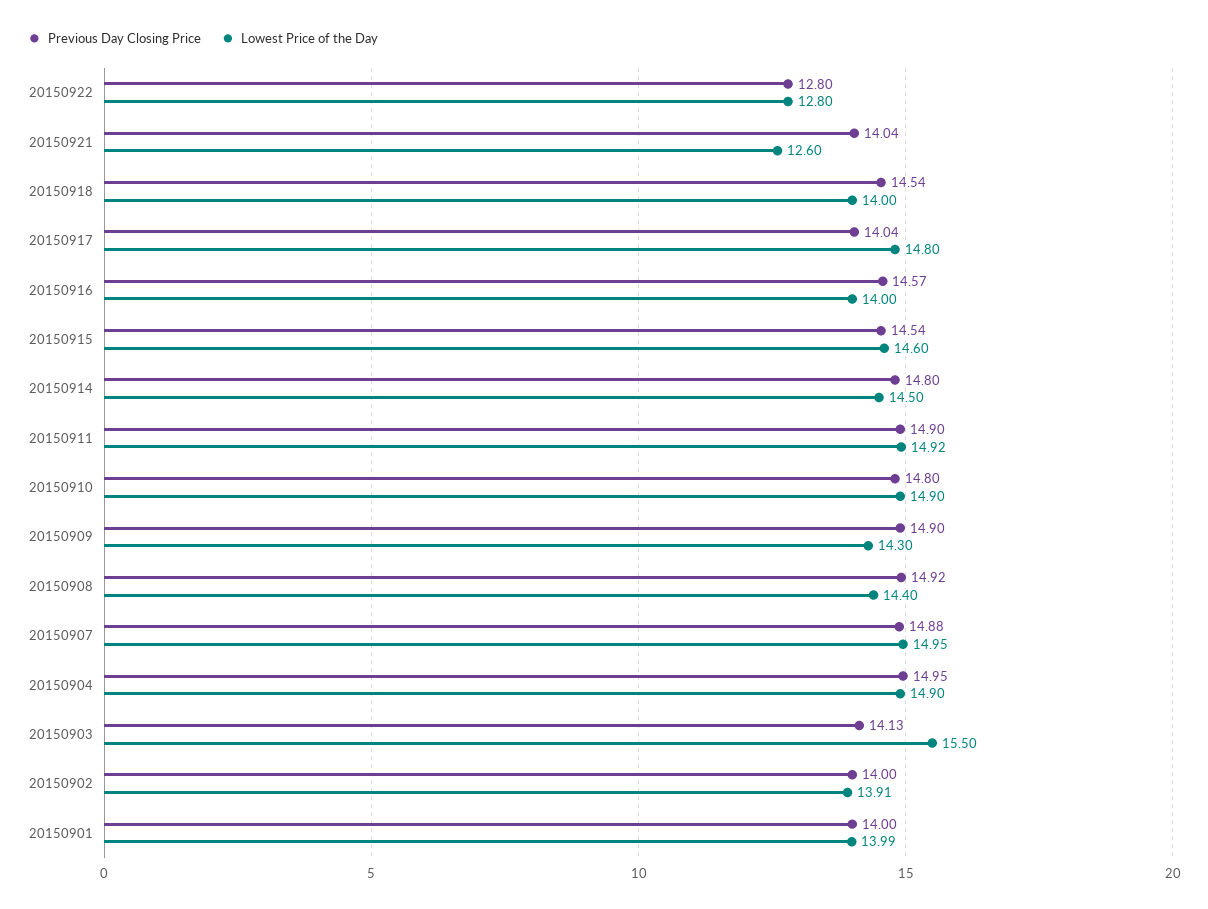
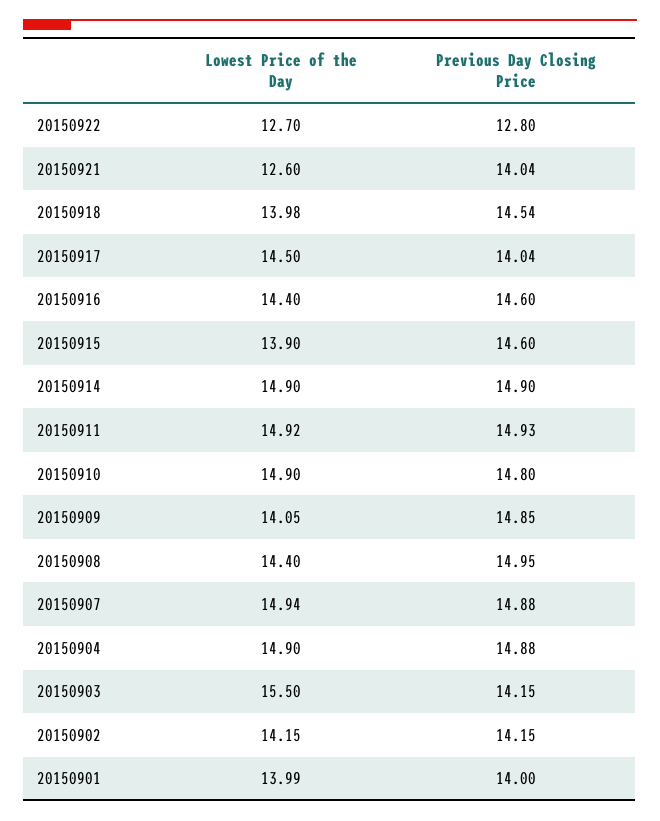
Lowest Price of the Day, 20150922: 12.8 -> 12.7
Lowest Price of the Day, 20150918: 14 -> 13.98
Lowest Price of the Day, 20150917: 14.8 -> 14.5
Previous Day Closing Price, 20150916: 14.57 -> 14.6
Lowest Price of the Day, 20150916: 14 -> 14.4
Previous Day Closing Price, 20150915: 14.54 -> 14.6
Lowest Price of the Day, 20150915: 14.6 -> 13.9
Previous Day Closing Price, 20150914: 14.8 -> 14.9
Lowest Price of the Day, 20150914: 14.5 -> 14.9
Previous Day Closing Price, 20150911: 14.9 -> 14.93
Previous Day Closing Price, 20150909: 14.9 -> 14.85
Lowest Price of the Day, 20150909: 14.3 -> 14.05
Previous Day Closing Price, 20150908: 14.92 -> 14.95
Lowest Price of the Day, 20150907: 14.95 -> 14.94
Previous Day Closing Price, 20150904: 14.95 -> 14.88
Previous Day Closing Price, 20150903: 14.13 -> 14.15
Previous Day Closing Price, 20150902: 14 -> 14.15
Lowest Price of the Day, 20150902: 13.91 -> 14.15

